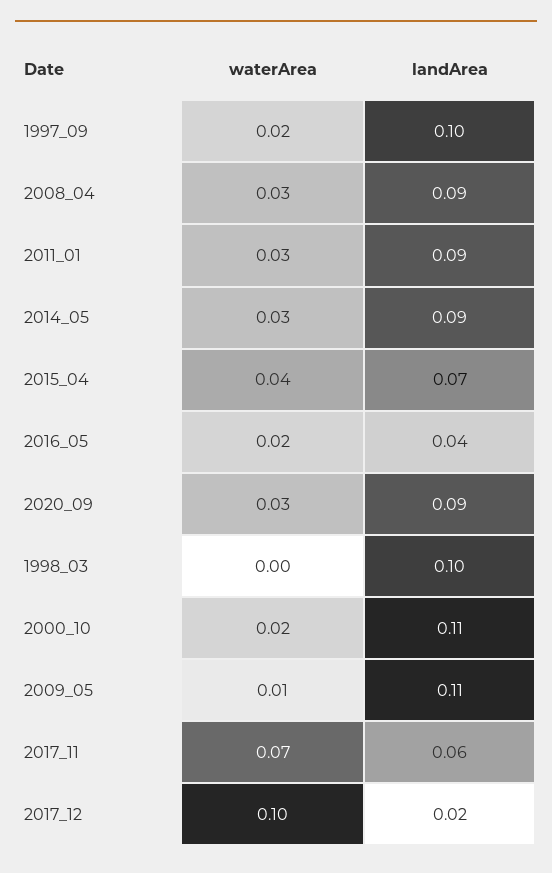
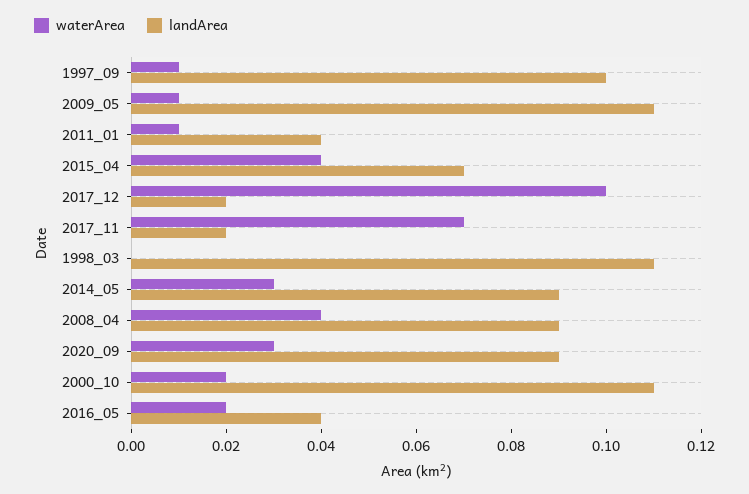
waterArea, 1997_09: 0.02 -> 0.01
waterArea, 2008_04: 0.03 -> 0.04
waterArea, 2011_01: 0.03 -> 0.01
landArea, 2011_01: 0.09 -> 0.04
landArea, 1998_03: 0.1 -> 0.11
landArea, 2017_11: 0.06 -> 0.02

